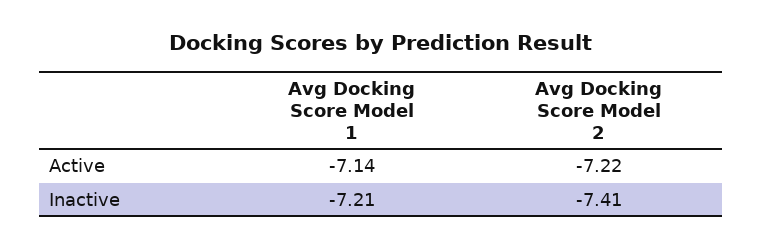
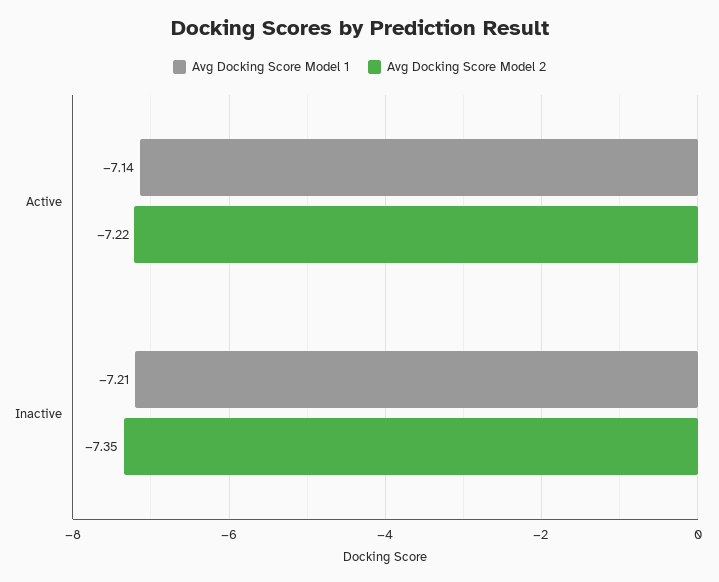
Avg Docking Score Model 2, Inactive: -7.41 -> -7.35

